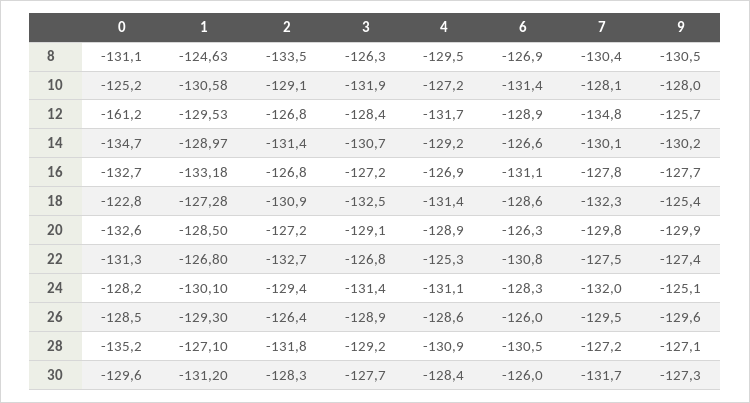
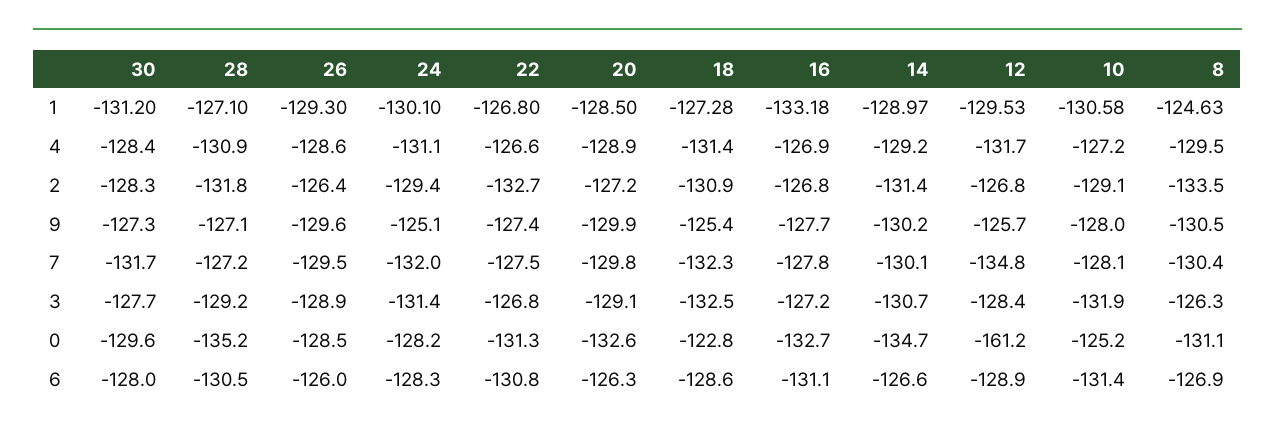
4, 22: -125.3 -> -126.6
6, 30: -126 -> -128

